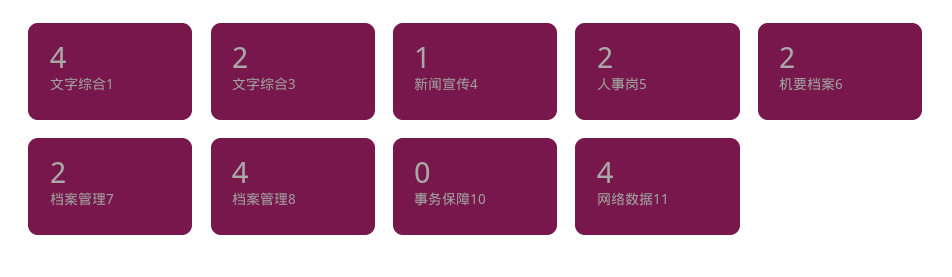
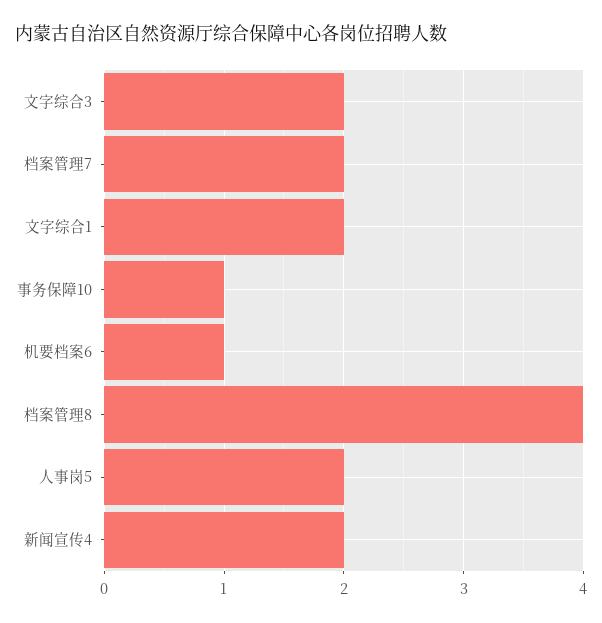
文字综合1: 4 -> 2
新闻宣传4: 1 -> 2
机要档案6: 2 -> 1
事务保障10: 0 -> 1
网络数据11: 4 -> none

